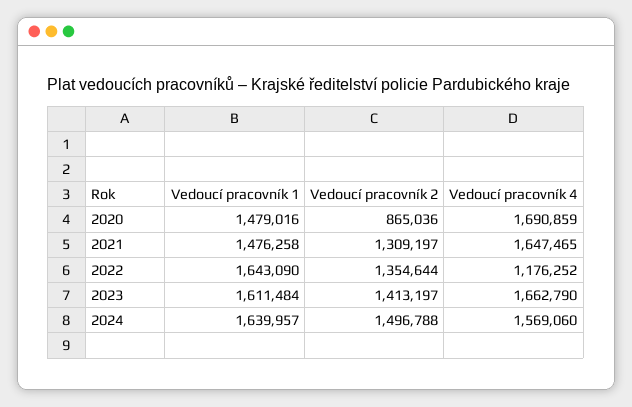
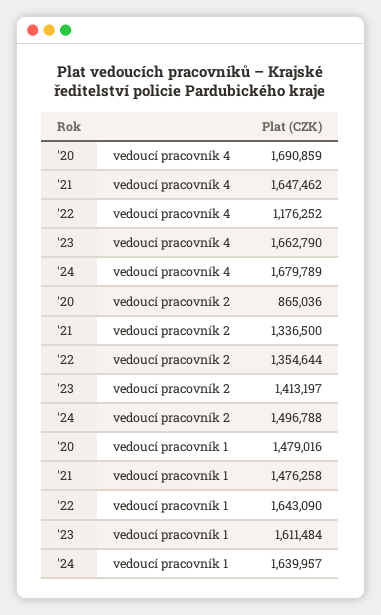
Vedoucí pracovník 2, 2021: 1309197 -> 1336500
Vedoucí pracovník 4, 2021: 1647465 -> 1647462
Vedoucí pracovník 4, 2024: 1569060 -> 1679789

